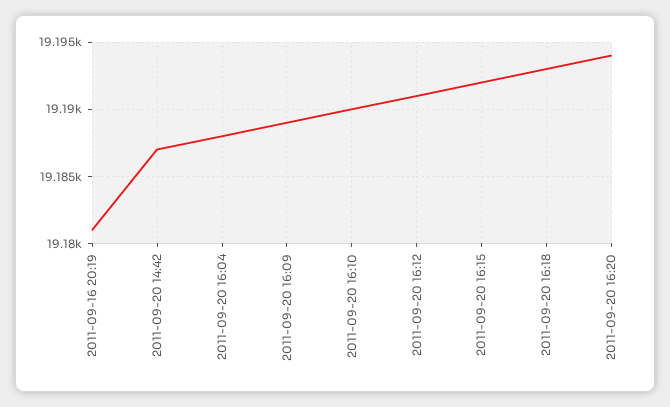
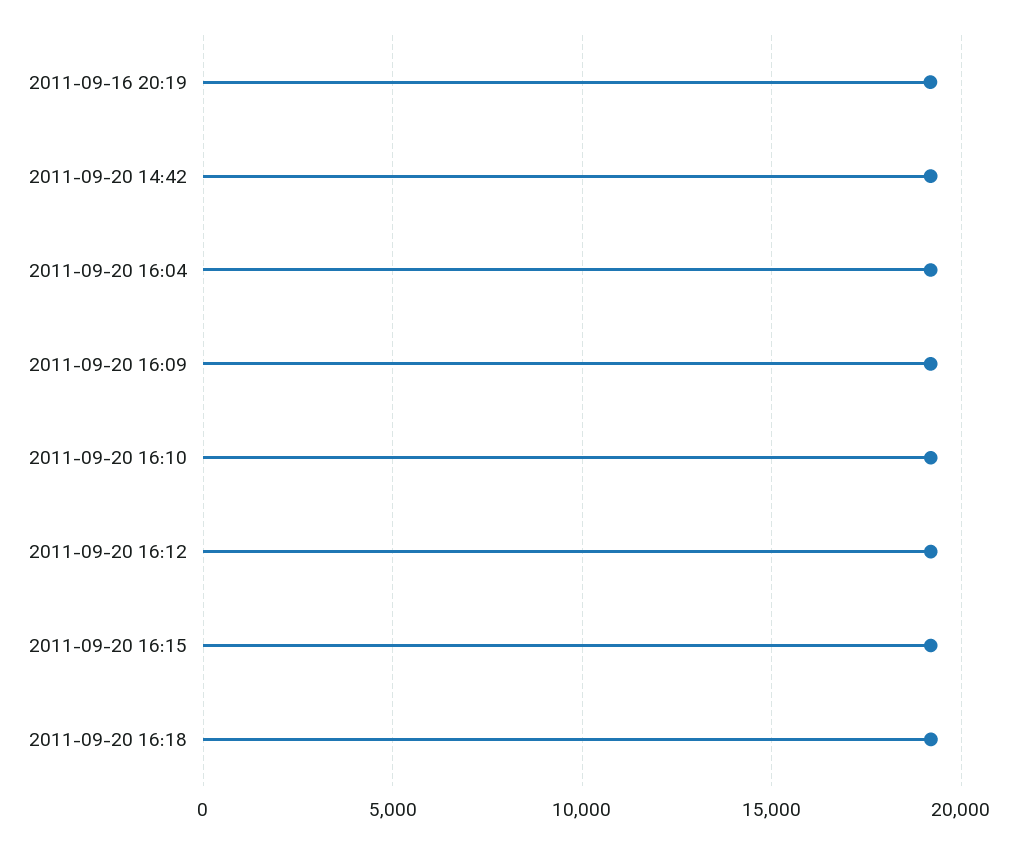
2011-09-20 16:20: 19194 -> none

